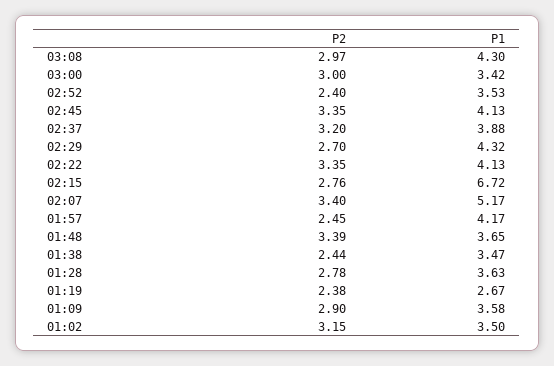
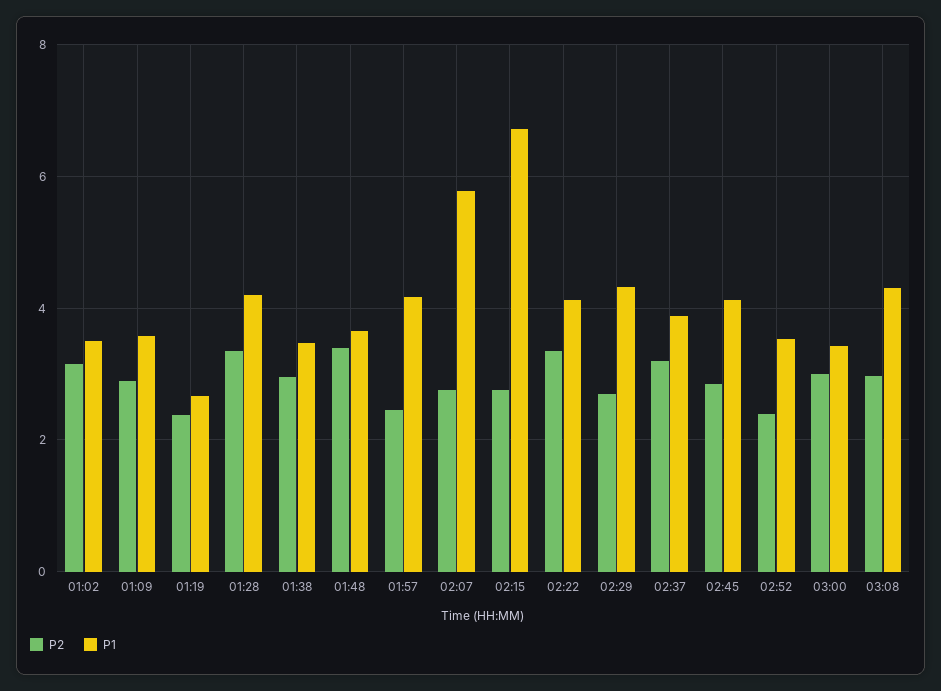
P2, 02:45: 3.35 -> 2.8
P2, 02:07: 3.4 -> 2.8
P1, 02:07: 5.17 -> 5.8
P2, 01:38: 2.44 -> 3
P2, 01:28: 2.78 -> 3.4
P1, 01:28: 3.63 -> 4.2

